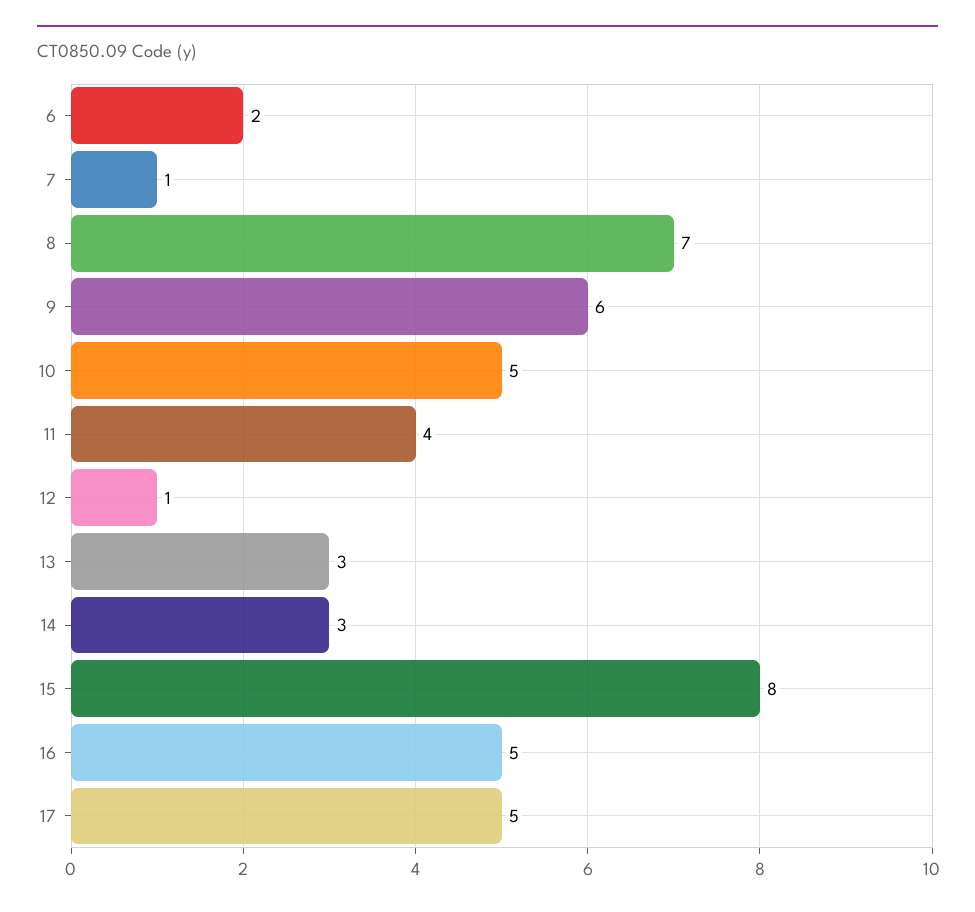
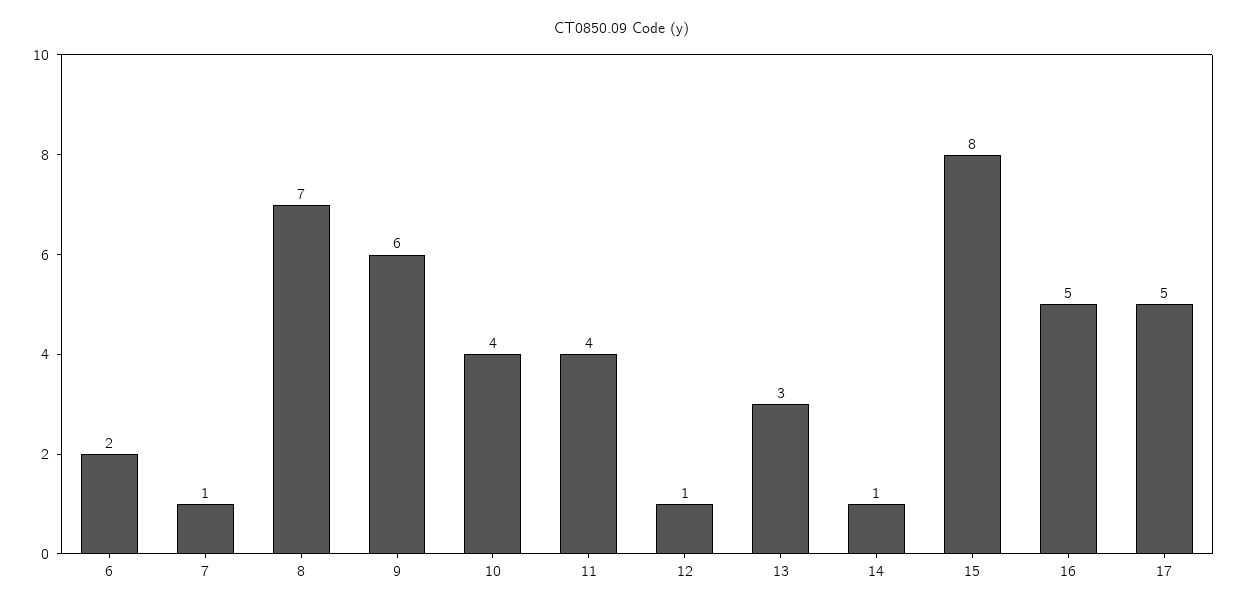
10: 5 -> 4
14: 3 -> 1

